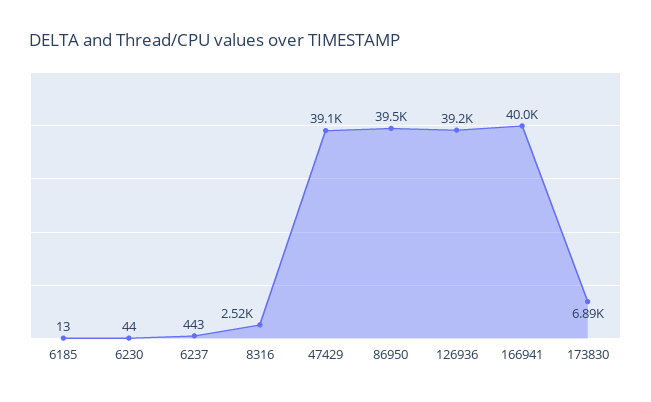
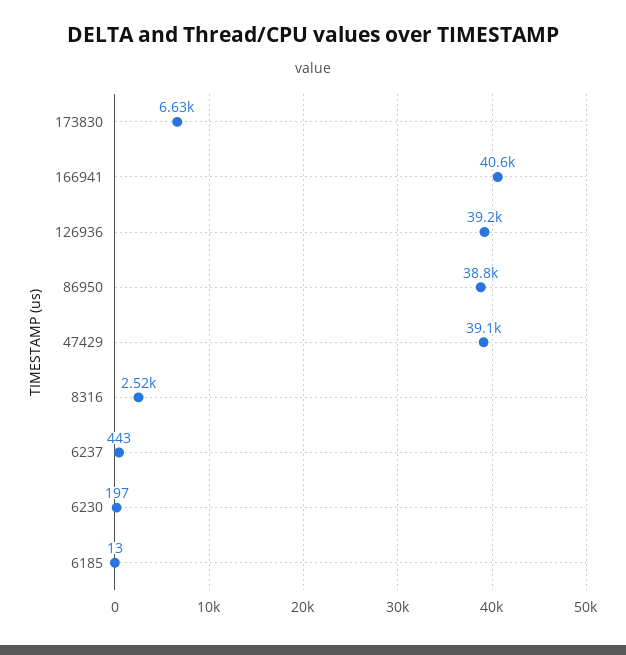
6230: 44 -> 197
86950: 39500 -> 38800
166941: 40000 -> 40600
173830: 6890 -> 6630

